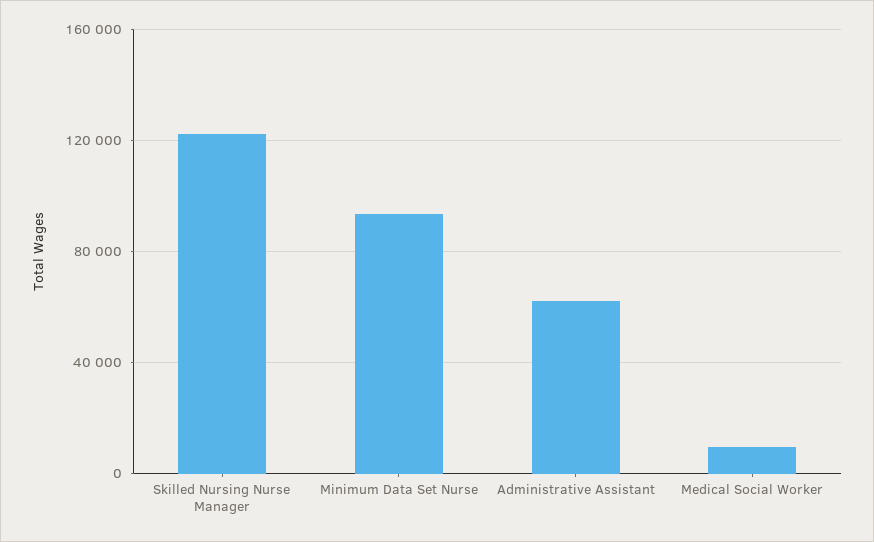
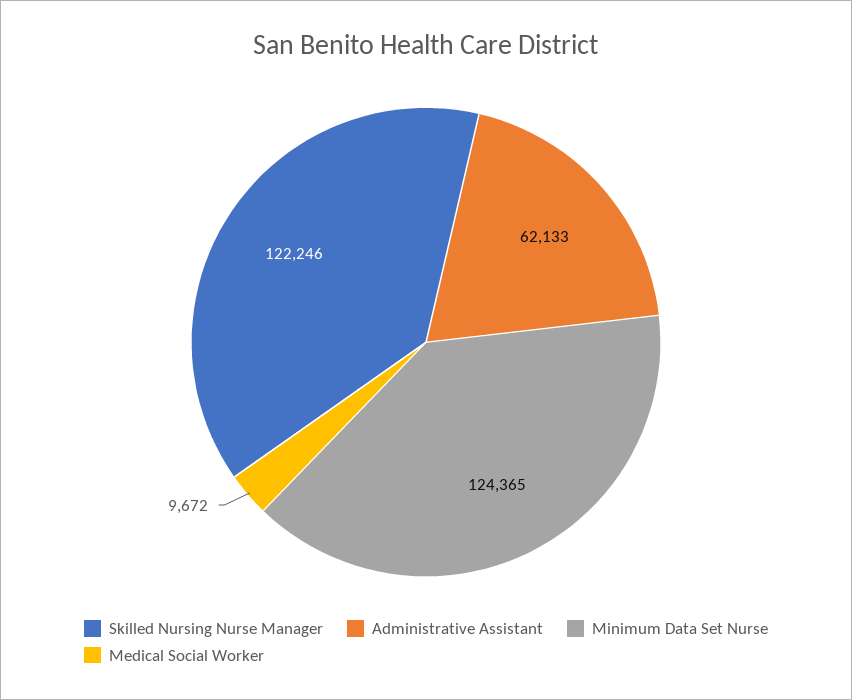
Minimum Data Set Nurse: 95000 -> 124365

